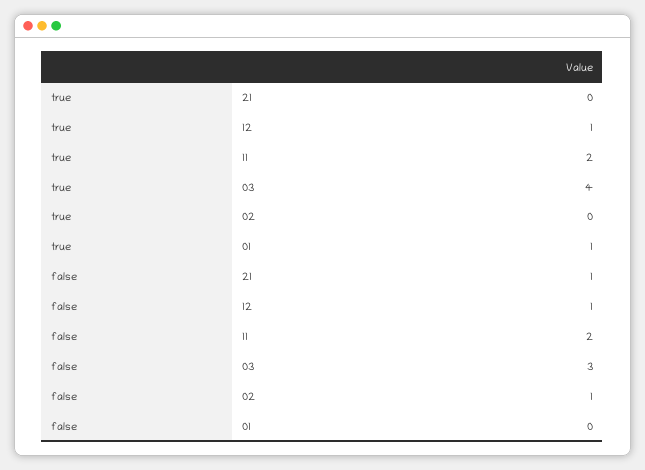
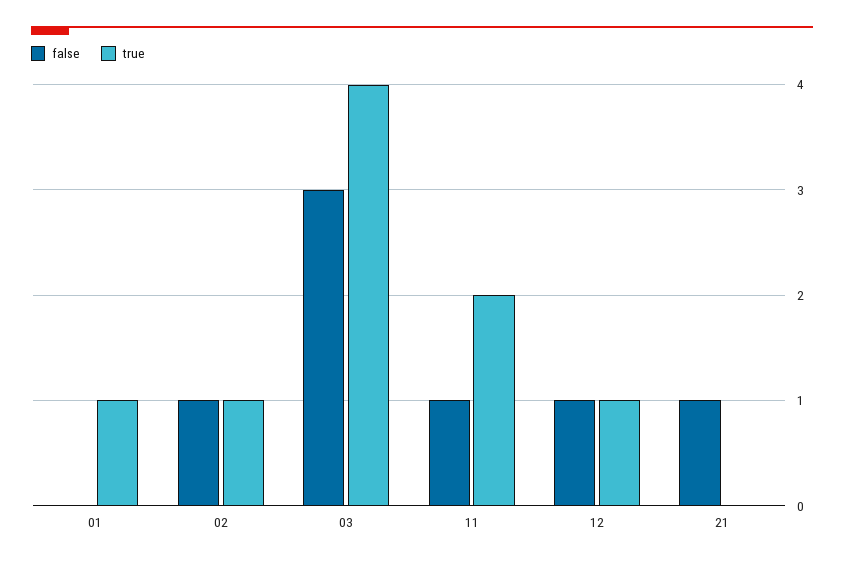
true, 02: 0 -> 1
false, 11: 2 -> 1

